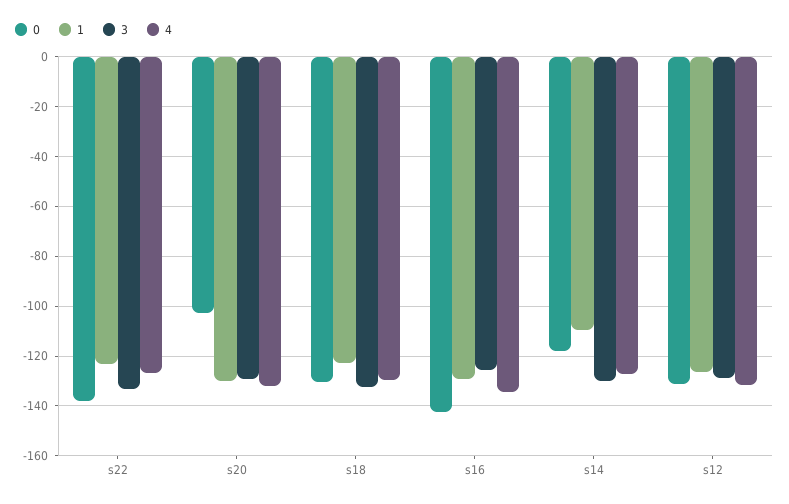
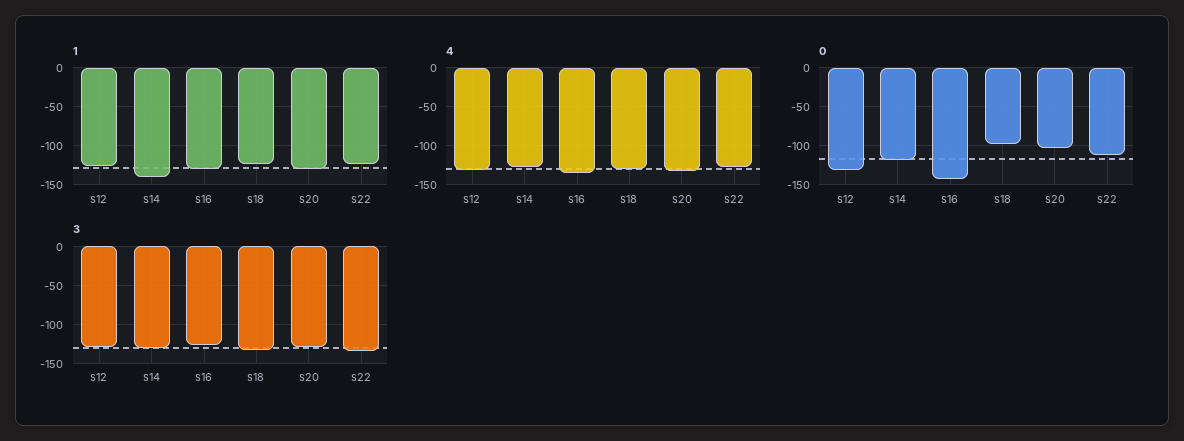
0, s22: -137.5 -> -110
0, s18: -130 -> -100
1, s14: -110 -> -140

